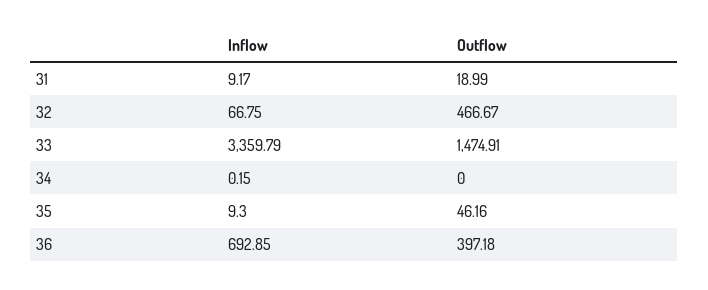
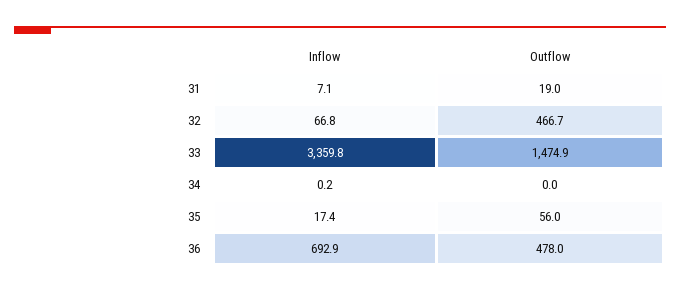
Inflow, 31: 9.17 -> 7.1
Inflow, 35: 9.3 -> 17.4
Outflow, 35: 46.16 -> 56
Outflow, 36: 397.18 -> 478

